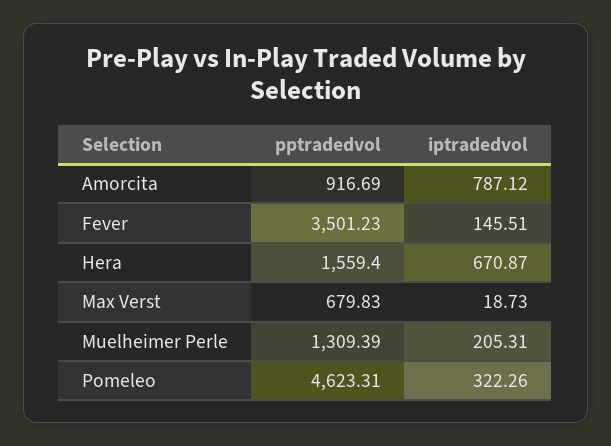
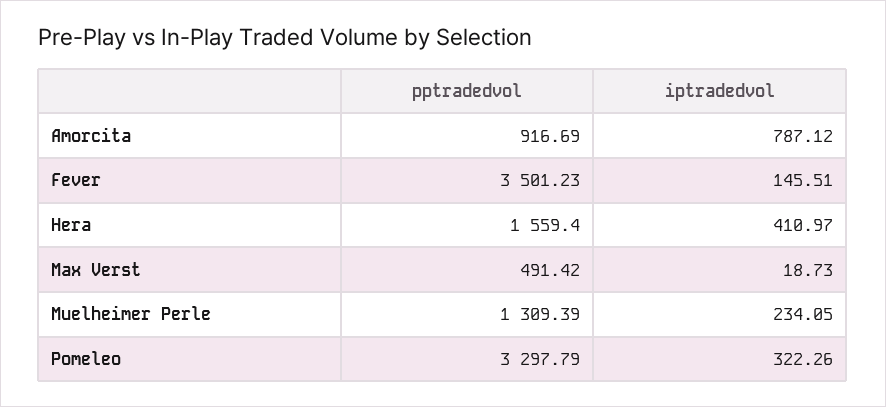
iptradedvol, Hera: 670.87 -> 410.97
pptradedvol, Max Verst: 679.83 -> 491.42
iptradedvol, Muelheimer Perle: 205.31 -> 234.05
pptradedvol, Pomeleo: 4623.31 -> 3297.79

